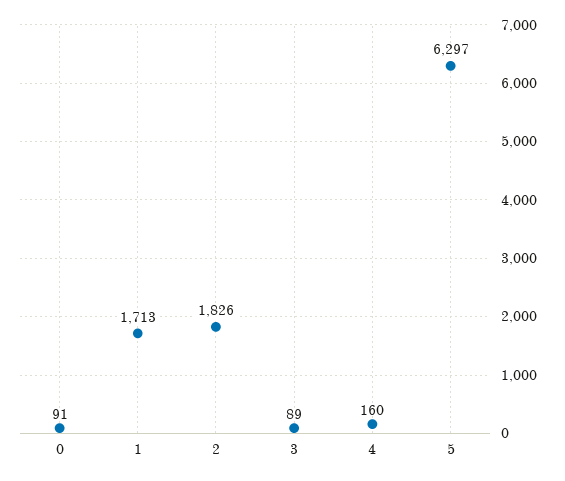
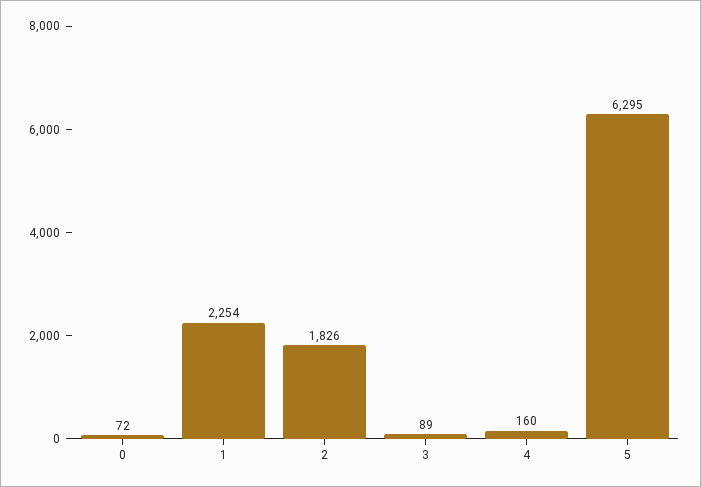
0: 91 -> 72
1: 1713 -> 2254
5: 6297 -> 6295

